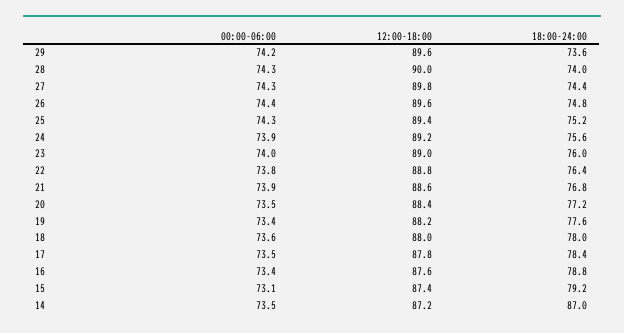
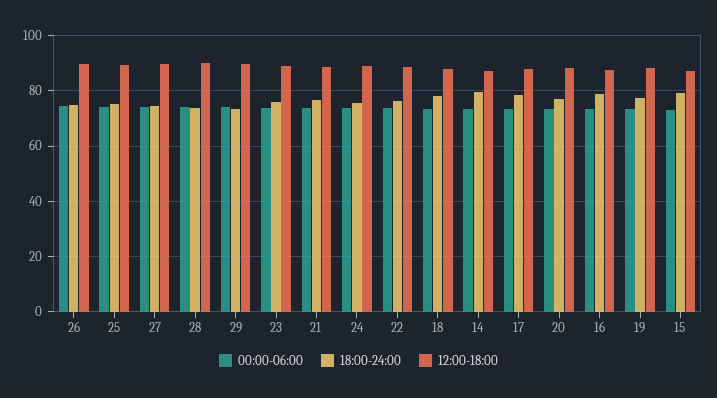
18:00-24:00, 14: 87 -> 80

